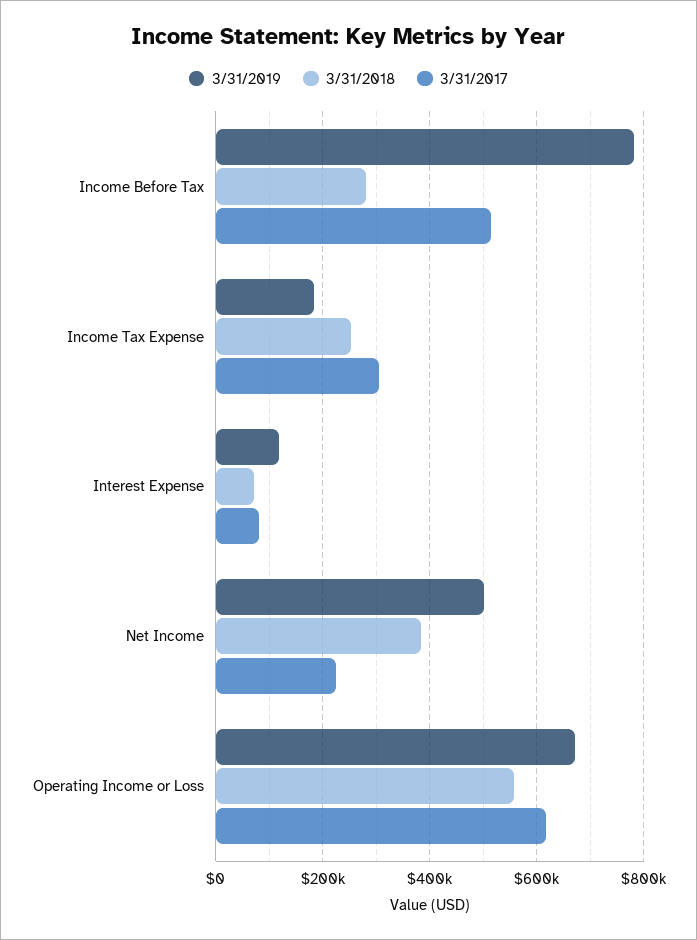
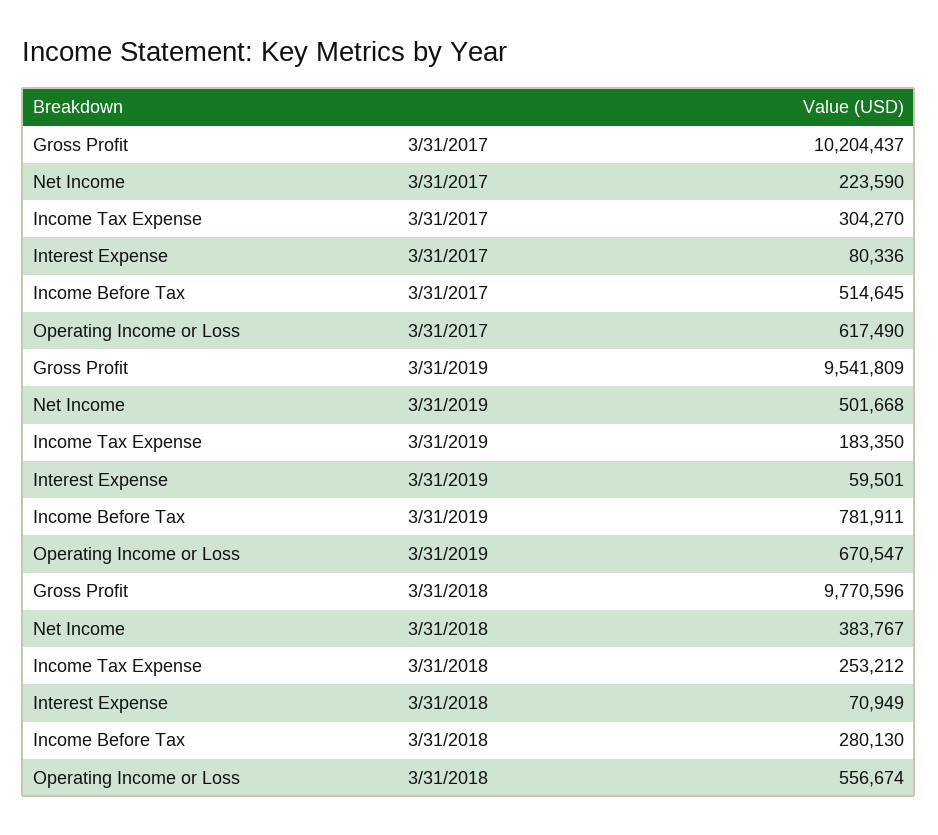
3/31/2019, Interest Expense: 120000 -> 59501
3/31/2017, Gross Profit: none -> 10204437
3/31/2019, Gross Profit: none -> 9541809
3/31/2018, Gross Profit: none -> 9770596

